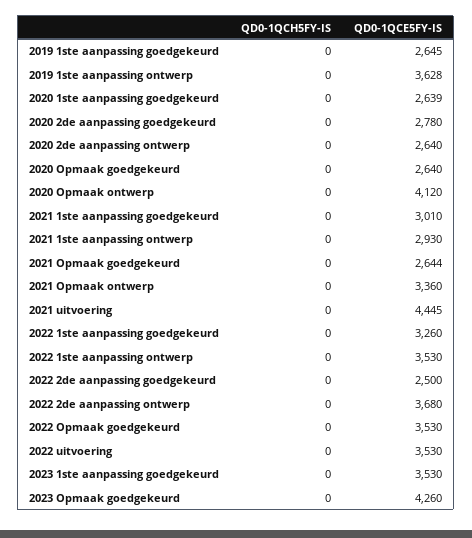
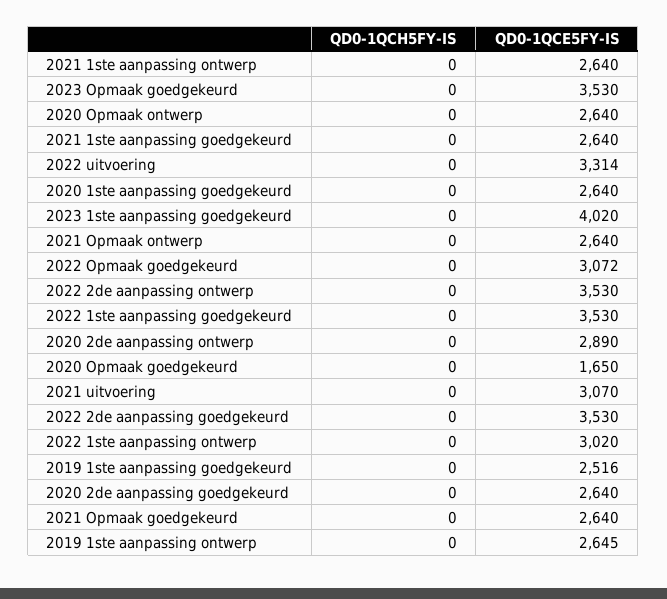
QD0-1QCE5FY-IS, 2019 1ste aanpassing goedgekeurd: 2645 -> 2516
QD0-1QCE5FY-IS, 2019 1ste aanpassing ontwerp: 3628 -> 2645
QD0-1QCE5FY-IS, 2020 1ste aanpassing goedgekeurd: 2639 -> 2640
QD0-1QCE5FY-IS, 2020 2de aanpassing goedgekeurd: 2780 -> 2640
QD0-1QCE5FY-IS, 2020 2de aanpassing ontwerp: 2640 -> 2890
QD0-1QCE5FY-IS, 2020 Opmaak goedgekeurd: 2640 -> 1650
QD0-1QCE5FY-IS, 2020 Opmaak ontwerp: 4120 -> 2640
QD0-1QCE5FY-IS, 2021 1ste aanpassing goedgekeurd: 3010 -> 2640
QD0-1QCE5FY-IS, 2021 1ste aanpassing ontwerp: 2930 -> 2640
QD0-1QCE5FY-IS, 2021 Opmaak goedgekeurd: 2644 -> 2640
QD0-1QCE5FY-IS, 2021 Opmaak ontwerp: 3360 -> 2640
QD0-1QCE5FY-IS, 2021 uitvoering: 4445 -> 3070
QD0-1QCE5FY-IS, 2022 1ste aanpassing goedgekeurd: 3260 -> 3530
QD0-1QCE5FY-IS, 2022 1ste aanpassing ontwerp: 3530 -> 3020
QD0-1QCE5FY-IS, 2022 2de aanpassing goedgekeurd: 2500 -> 3530
QD0-1QCE5FY-IS, 2022 2de aanpassing ontwerp: 3680 -> 3530
QD0-1QCE5FY-IS, 2022 Opmaak goedgekeurd: 3530 -> 3072
QD0-1QCE5FY-IS, 2022 uitvoering: 3530 -> 3314
QD0-1QCE5FY-IS, 2023 1ste aanpassing goedgekeurd: 3530 -> 4020
QD0-1QCE5FY-IS, 2023 Opmaak goedgekeurd: 4260 -> 3530

